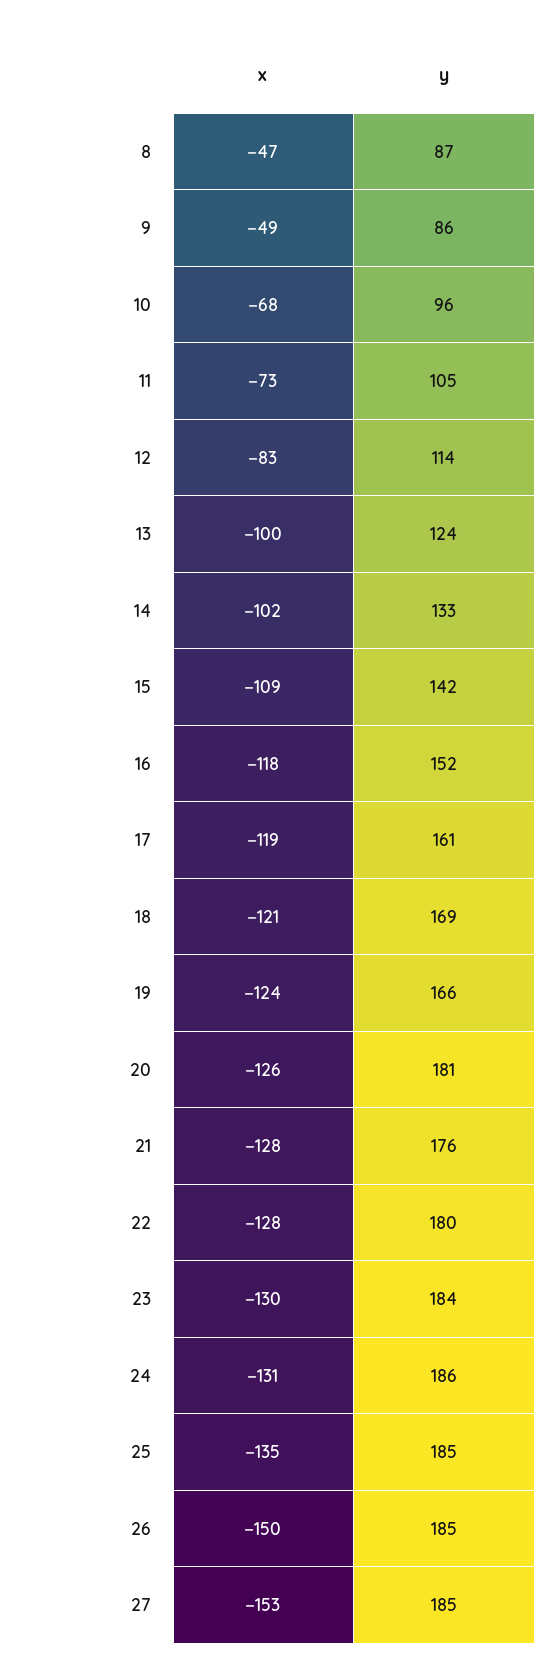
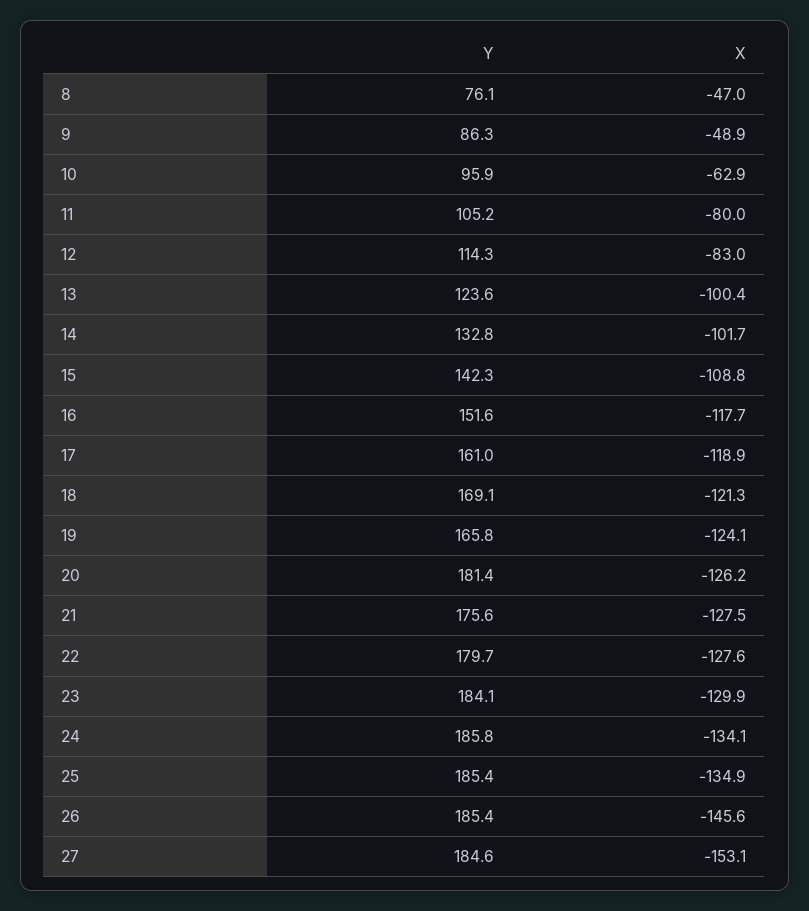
y, 8: 87 -> 76.1
x, 10: -68 -> -62.9
x, 11: -73 -> -80
x, 24: -131 -> -134.1
x, 26: -150 -> -145.6

